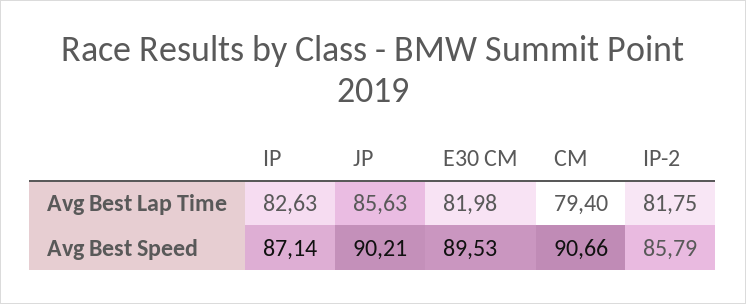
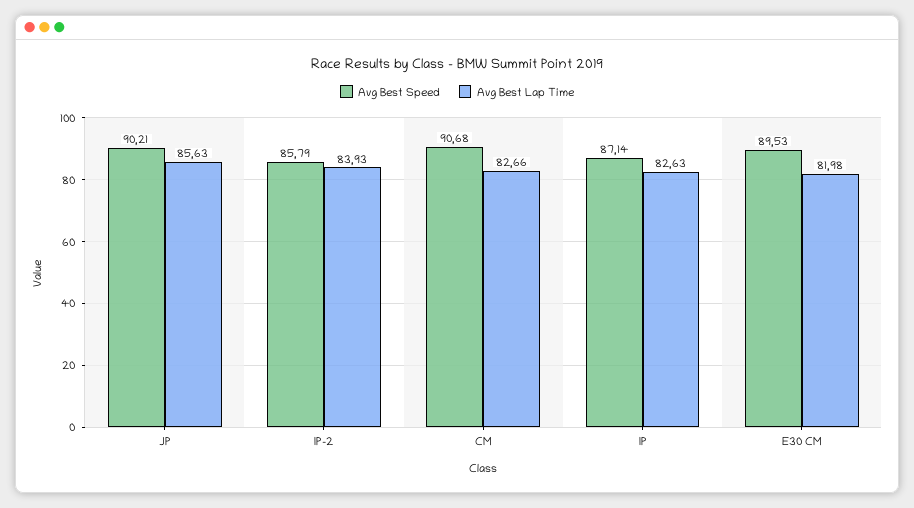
Avg Best Lap Time, CM: 79.4 -> 82.66
Avg Best Lap Time, IP-2: 81.75 -> 83.93
Avg Best Speed, CM: 90.66 -> 90.68

